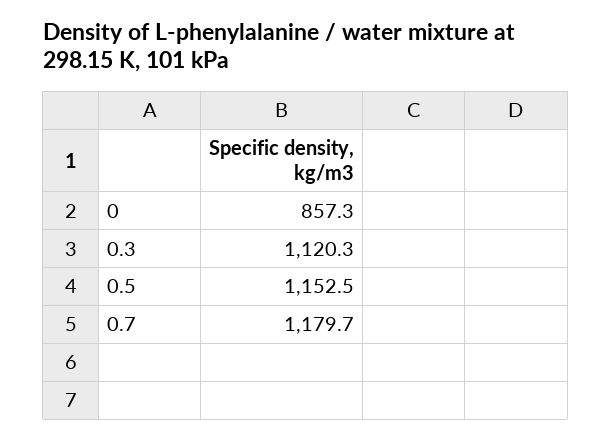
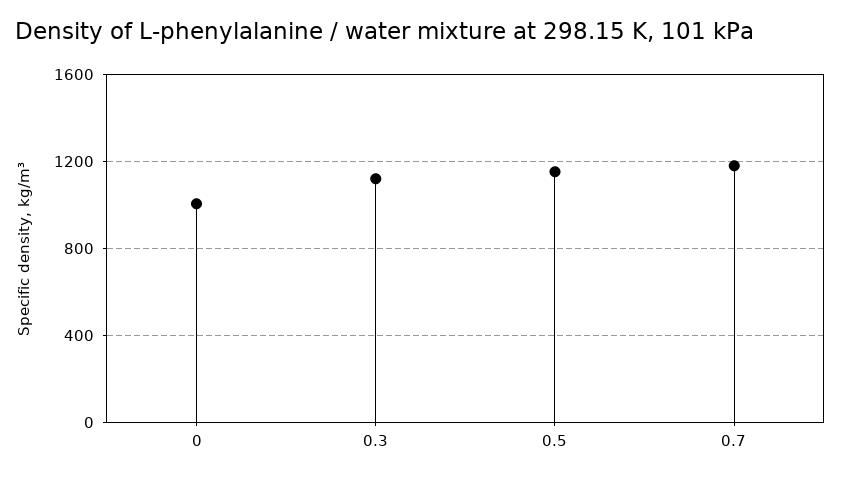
0: 857.3 -> 1000

